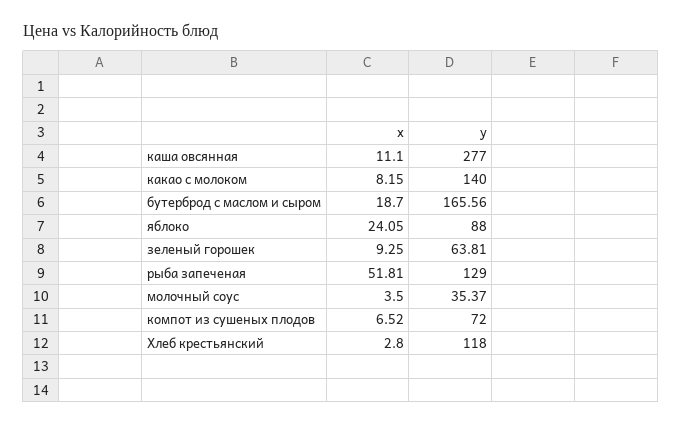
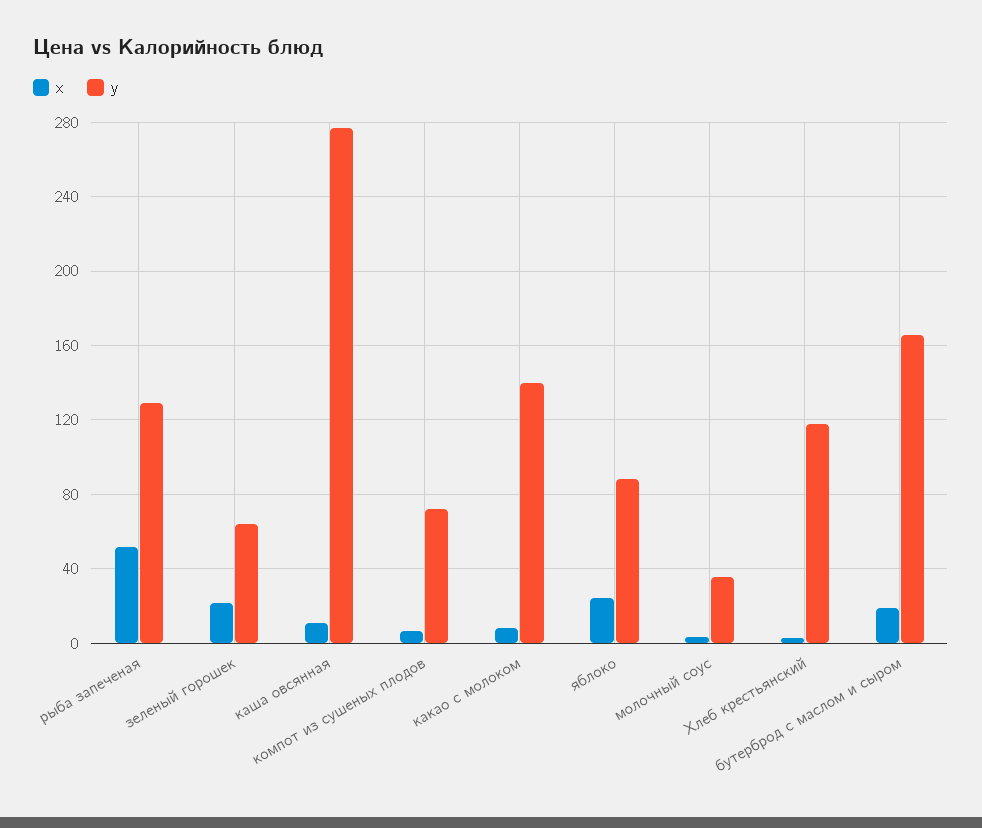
x, зеленый горошек: 9.25 -> 20

